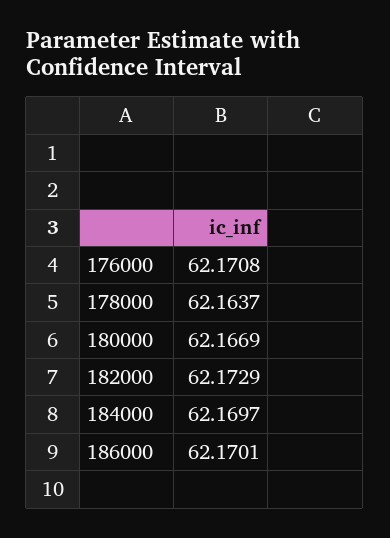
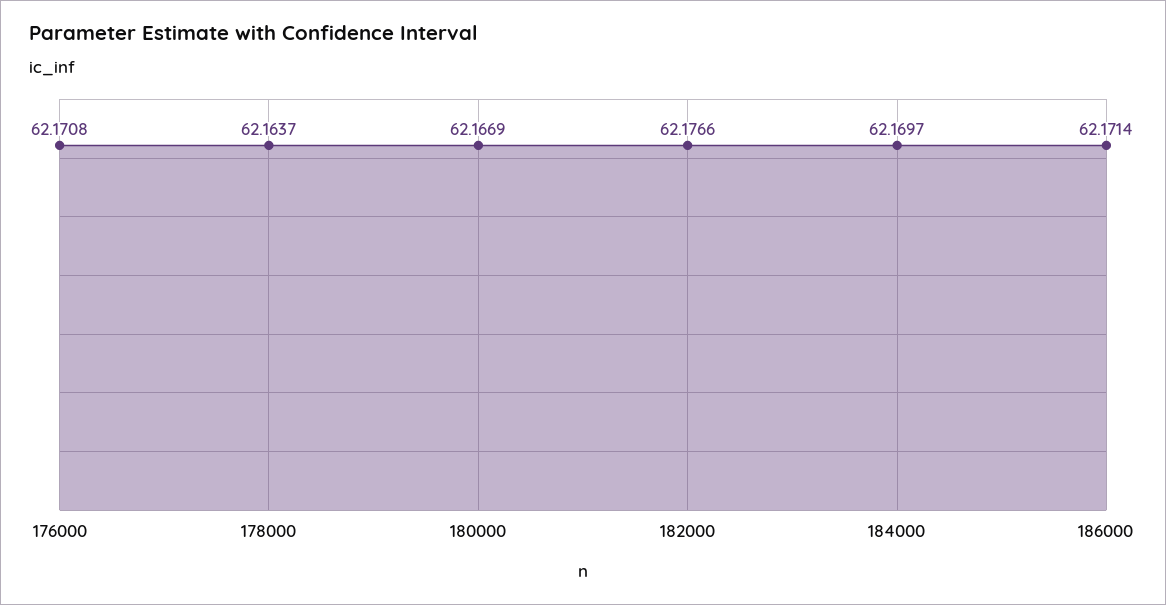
182000: 62.1729 -> 62.1766
186000: 62.1701 -> 62.1714

